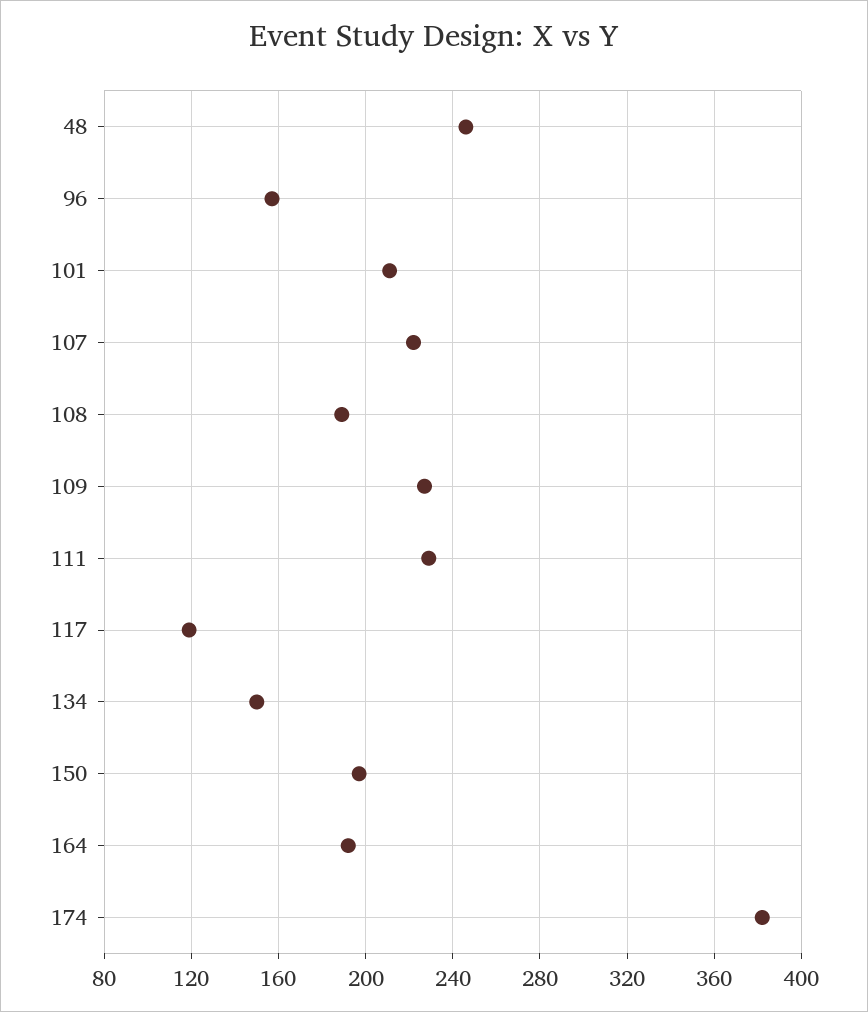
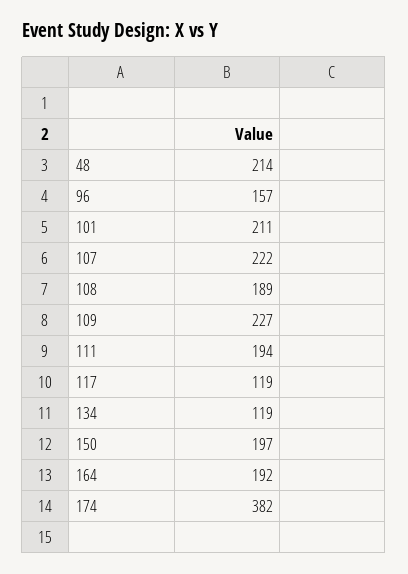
48: 245 -> 214
111: 230 -> 194
134: 150 -> 119

